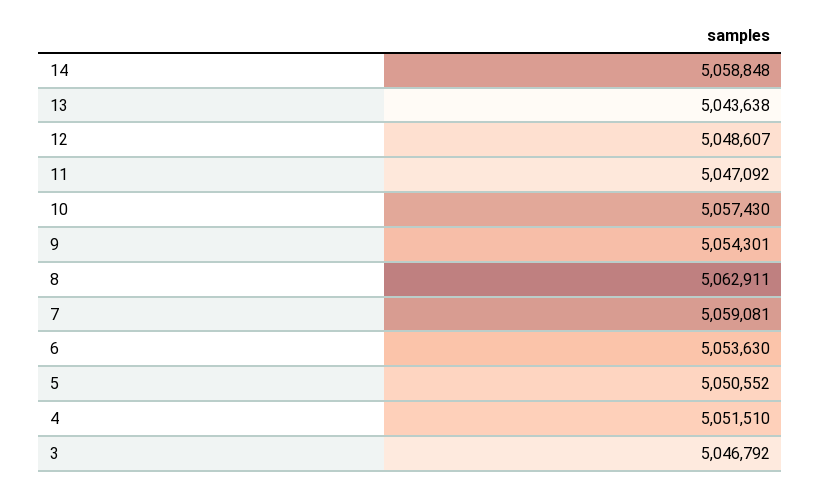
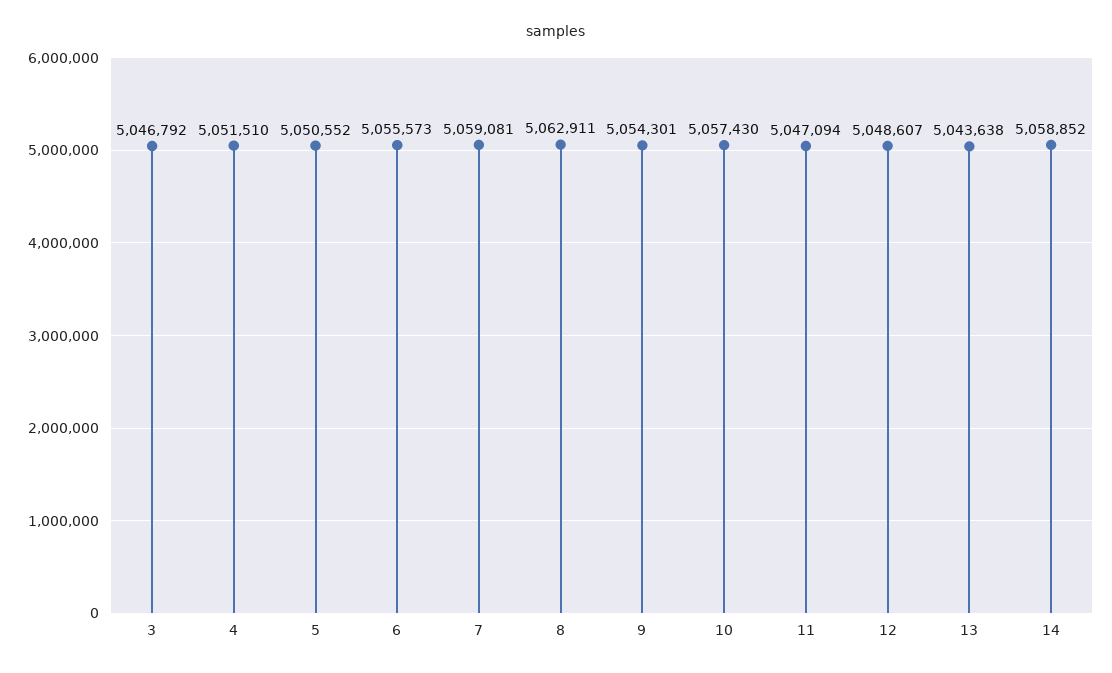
14: 5058848 -> 5058852
11: 5047092 -> 5047094
6: 5053630 -> 5055573

